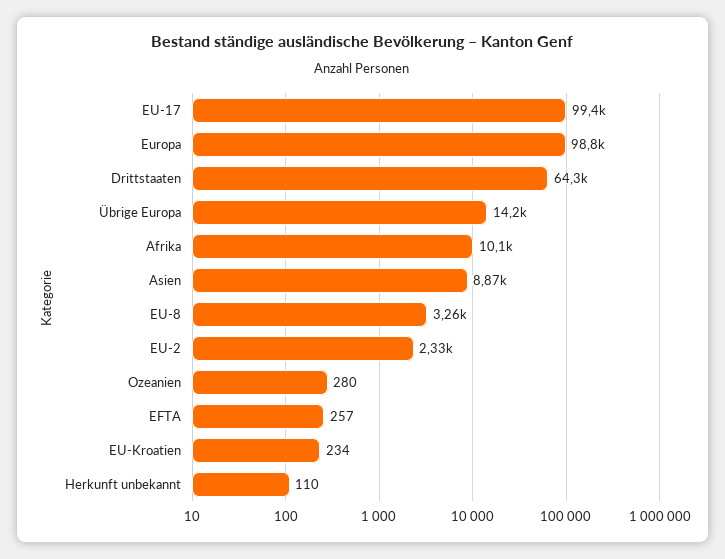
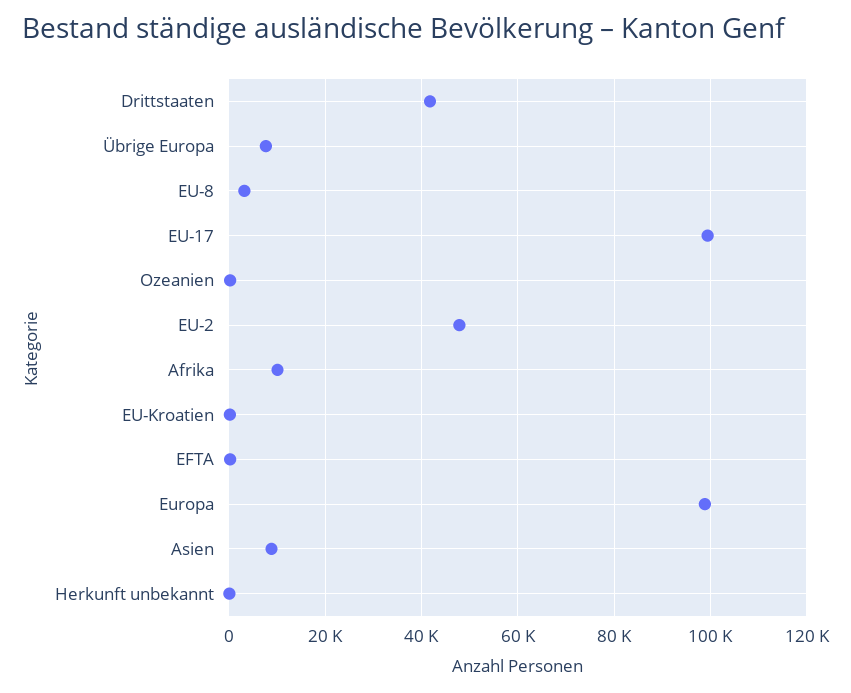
Drittstaaten: 64300 -> 42000
Übrige Europa: 14200 -> 8000
EU-2: 2330 -> 48000

